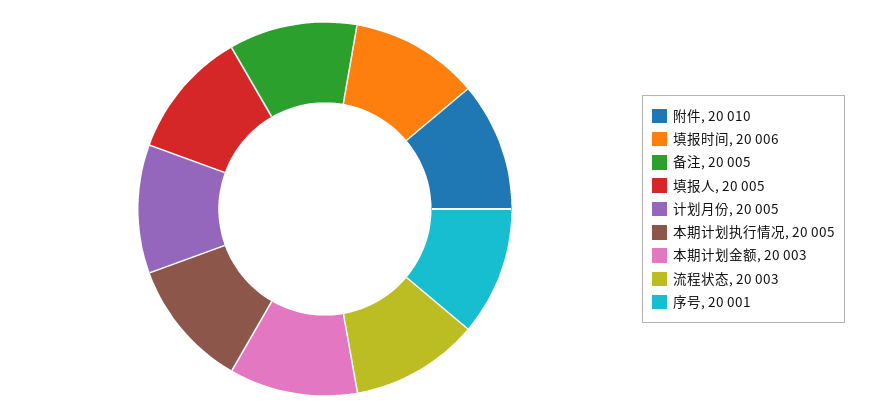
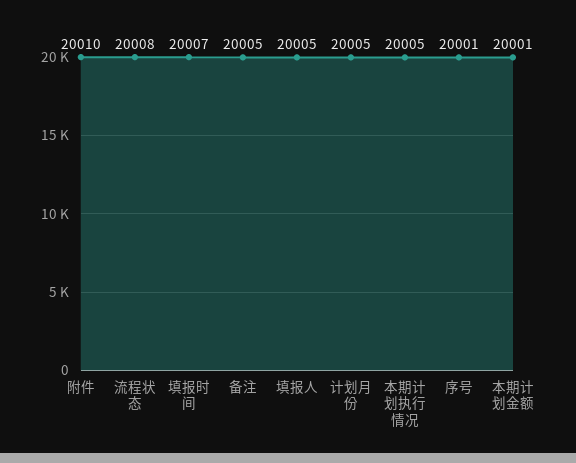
填报时间: 20006 -> 20007
本期计划金额: 20003 -> 20001
流程状态: 20003 -> 20008

